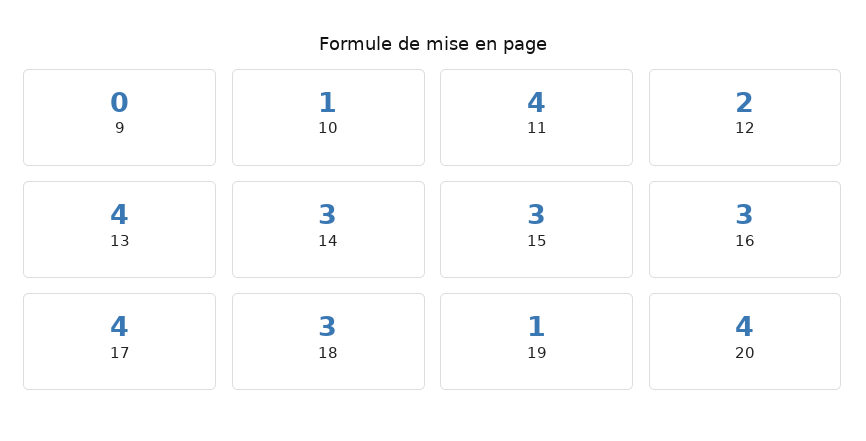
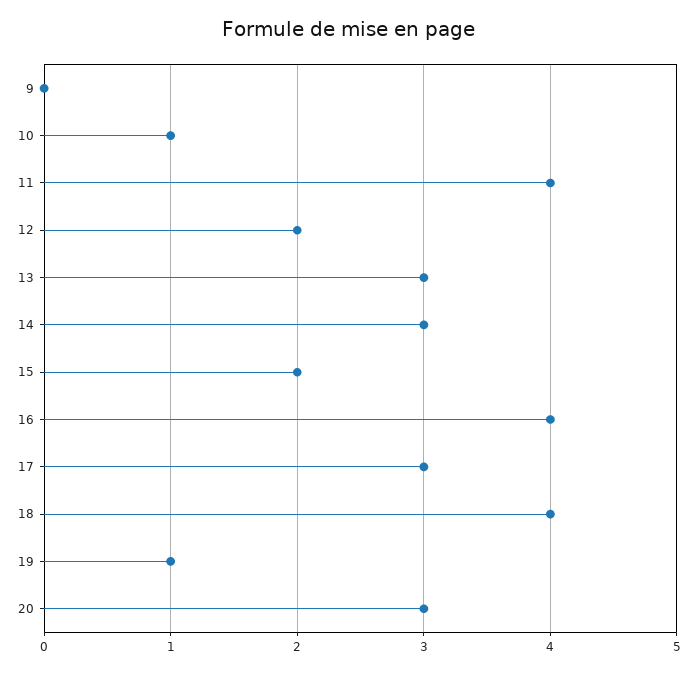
13: 4 -> 3
15: 3 -> 2
16: 3 -> 4
17: 4 -> 3
18: 3 -> 4
20: 4 -> 3

